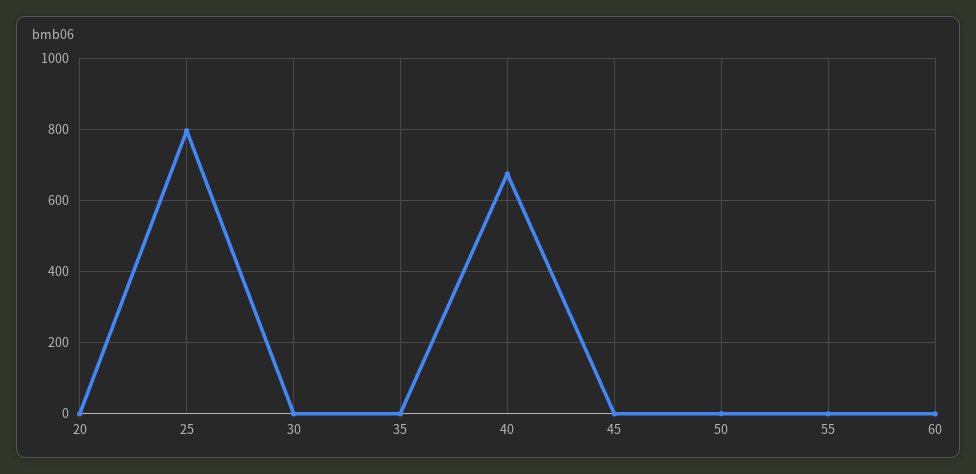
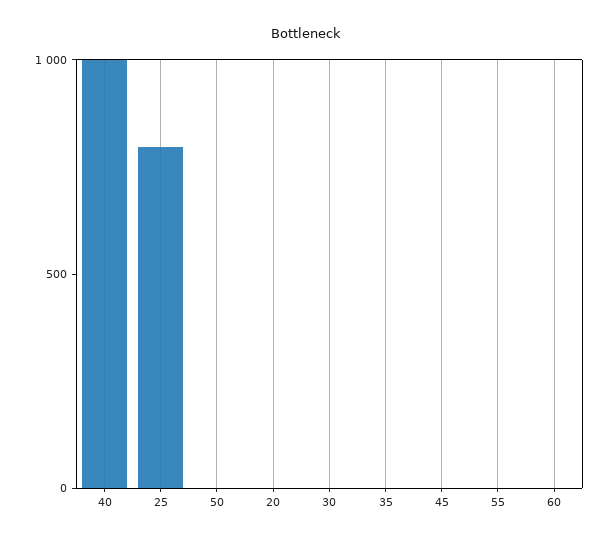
40: 680 -> 1000

